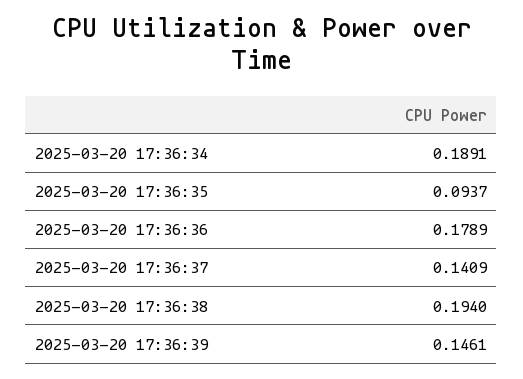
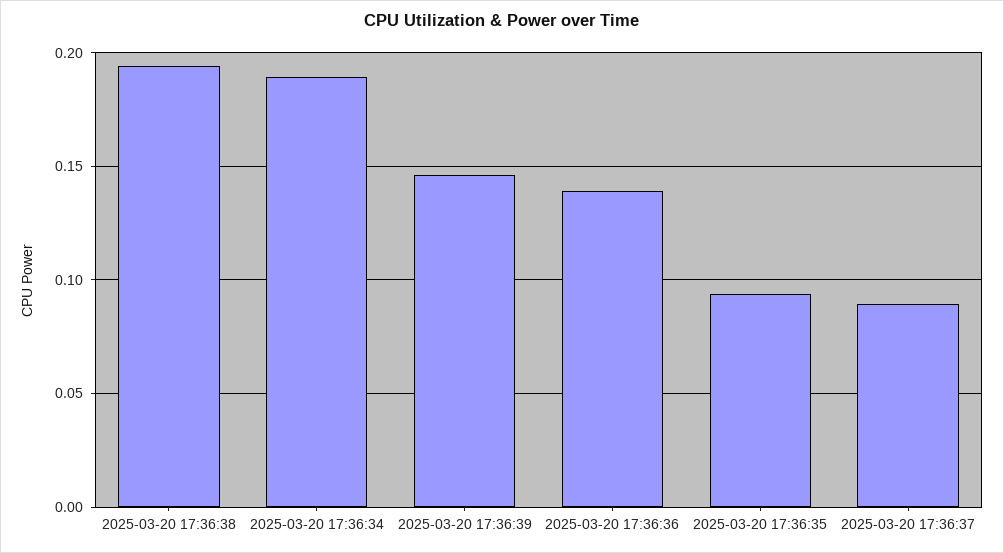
2025-03-20 17:36:36: 0.1789 -> 0.14
2025-03-20 17:36:37: 0.1409 -> 0.09

